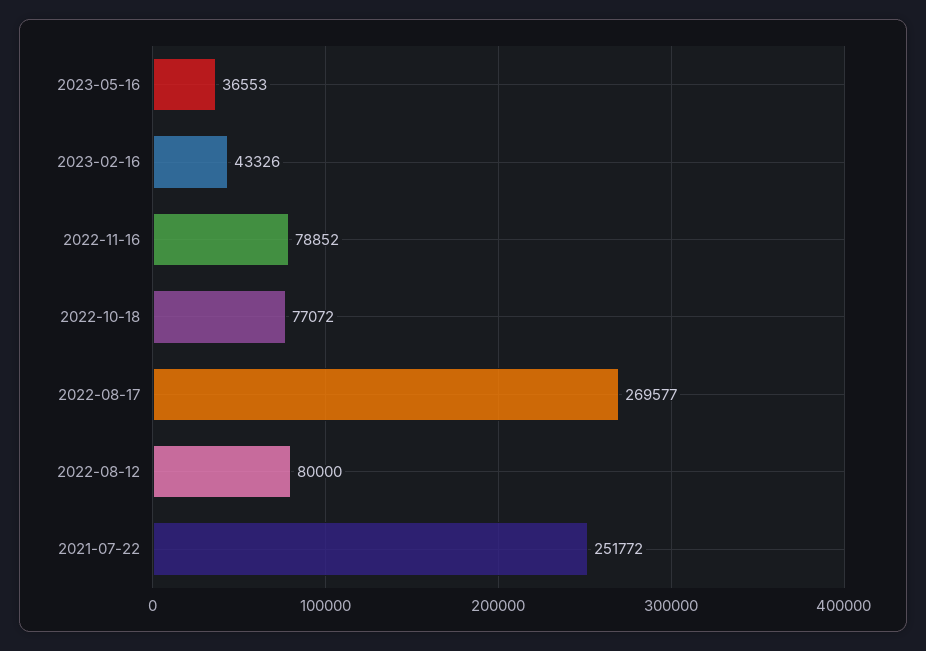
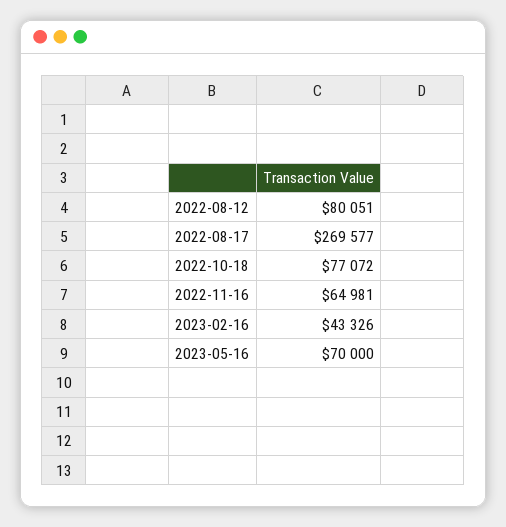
2023-05-16: 36553 -> 70000
2022-11-16: 78852 -> 64981
2022-08-12: 80000 -> 80051
2021-07-22: 251772 -> none

